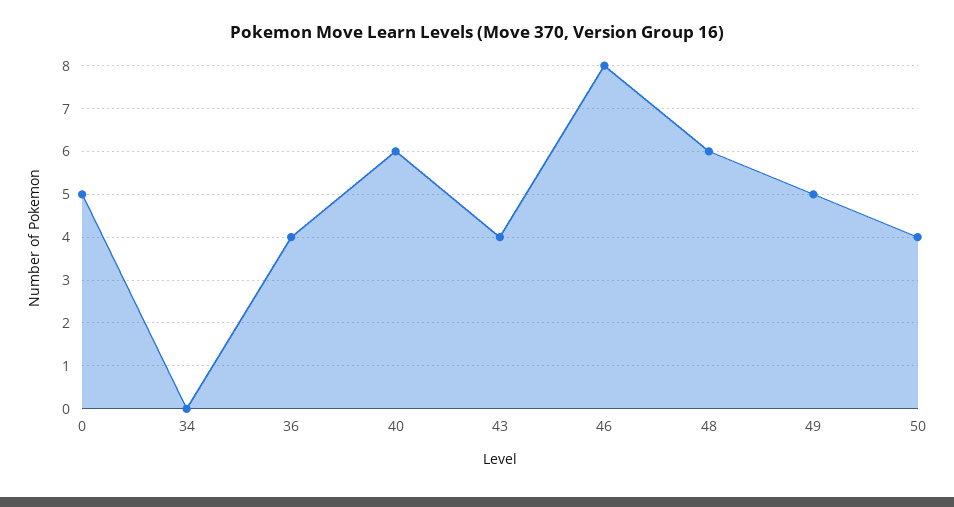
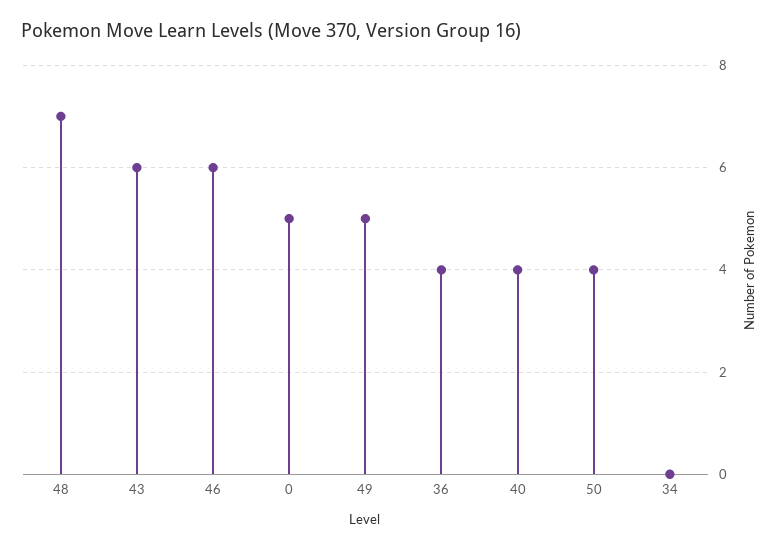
40: 6 -> 4
43: 4 -> 6
46: 8 -> 6
48: 6 -> 7

